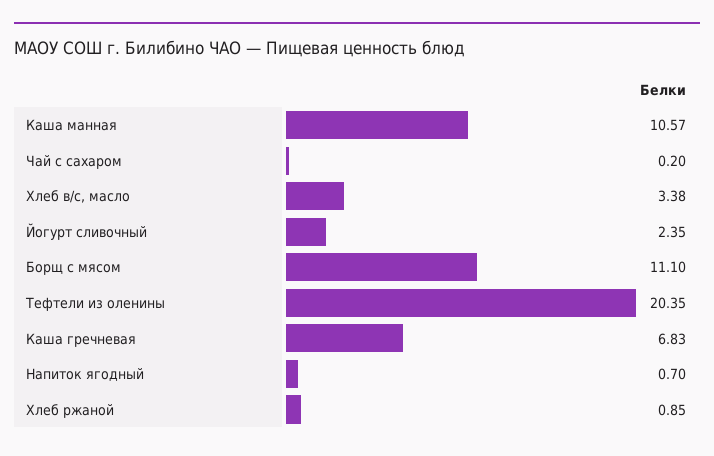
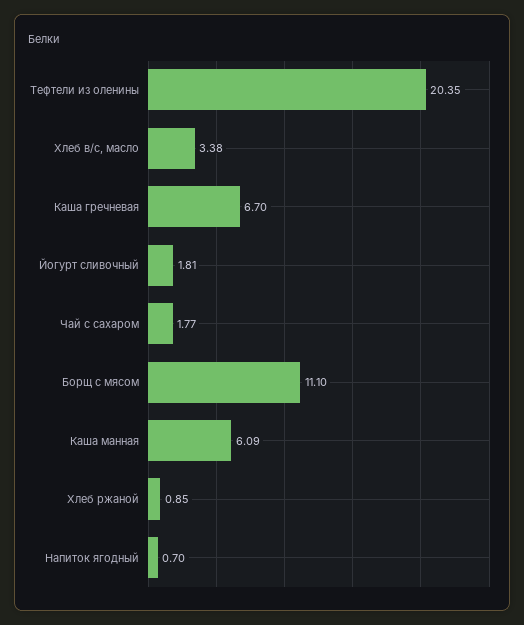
Каша манная: 10.57 -> 6.09
Чай с сахаром: 0.2 -> 1.77
Йогурт сливочный: 2.35 -> 1.81
Каша гречневая: 6.83 -> 6.7

